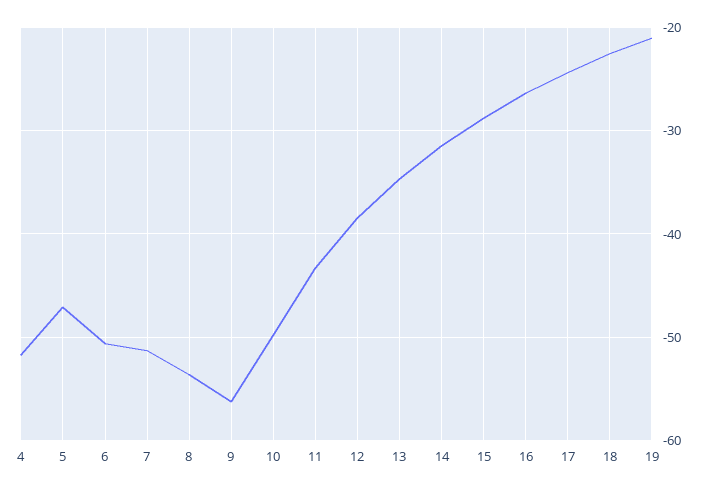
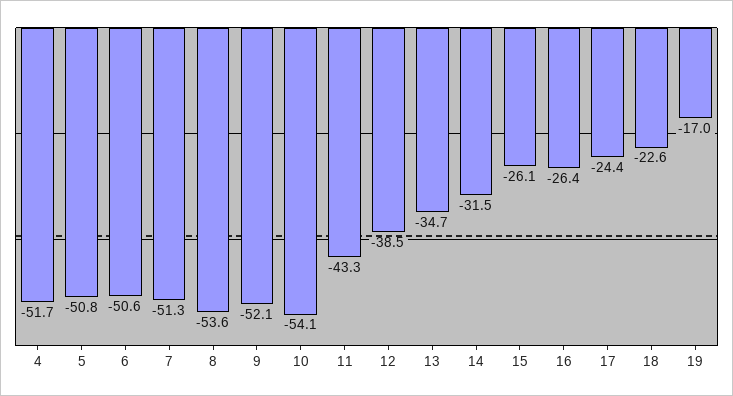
5: -47 -> -50.8
9: -56 -> -52.1
10: -50 -> -54.1
15: -29 -> -26.1
19: -21 -> -17

